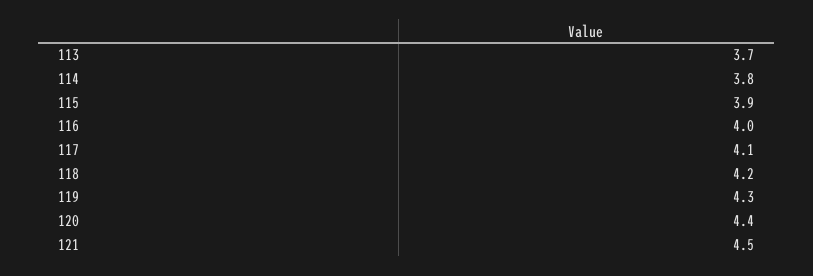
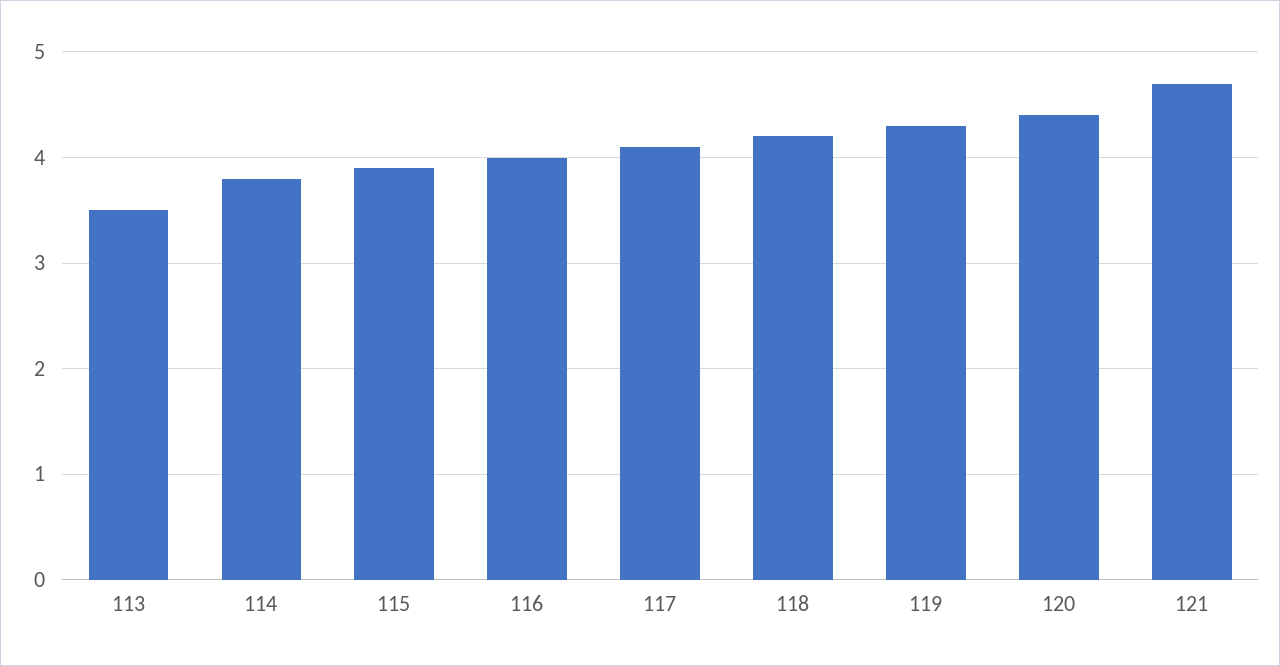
113: 3.7 -> 3.5
121: 4.5 -> 4.7

